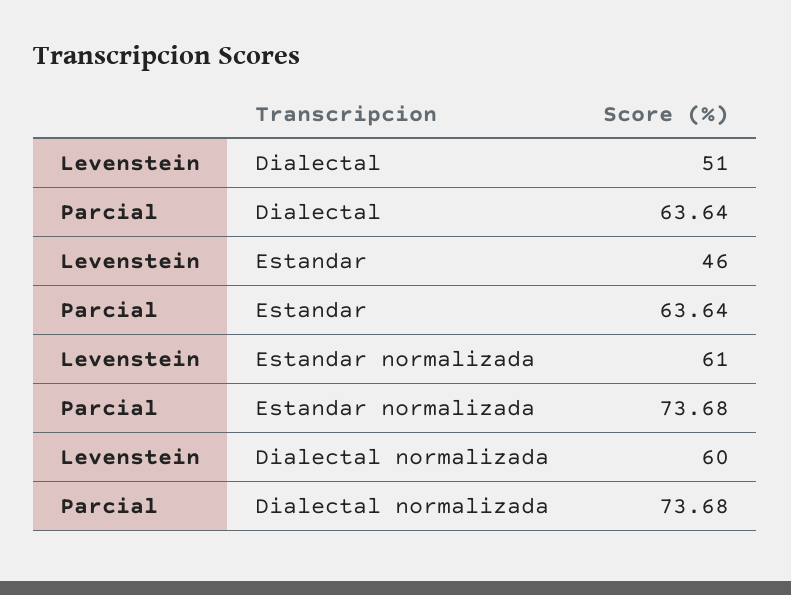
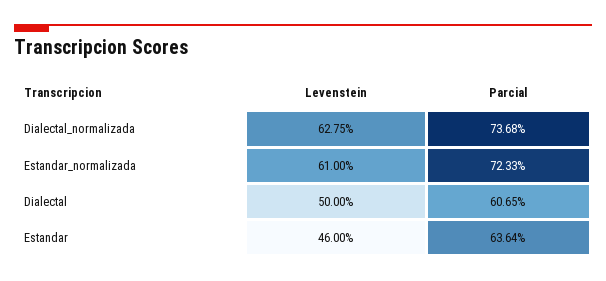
Levenstein, Dialectal: 51 -> 50
Parcial, Dialectal: 63.64 -> 60.65
Parcial, Estandar normalizada: 73.68 -> 72.33
Levenstein, Dialectal normalizada: 60 -> 62.75

